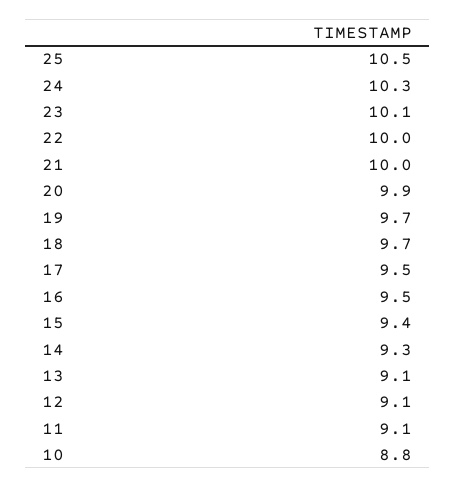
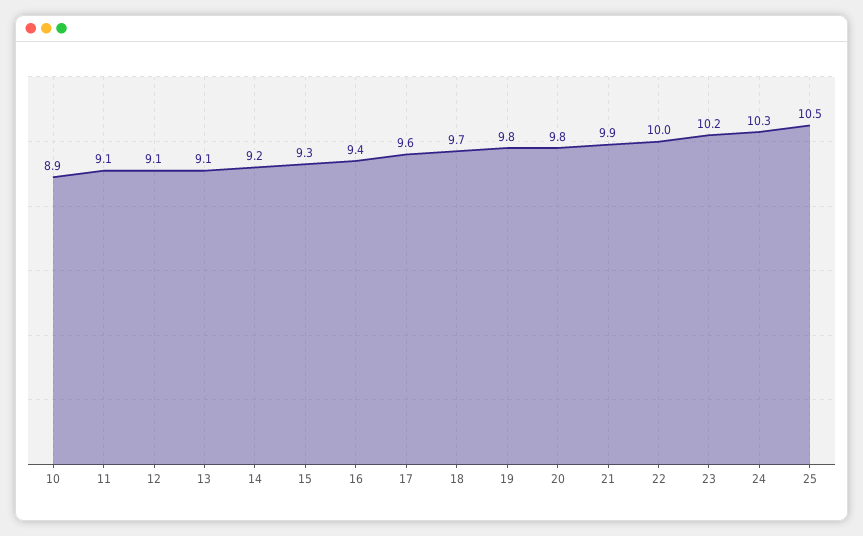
23: 10.1 -> 10.2
21: 10 -> 9.9
20: 9.9 -> 9.8
19: 9.7 -> 9.8
17: 9.5 -> 9.6
16: 9.5 -> 9.4
15: 9.4 -> 9.3
14: 9.3 -> 9.2
10: 8.8 -> 8.9

